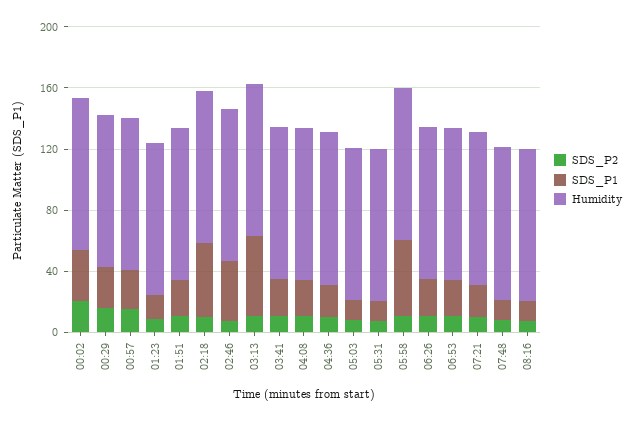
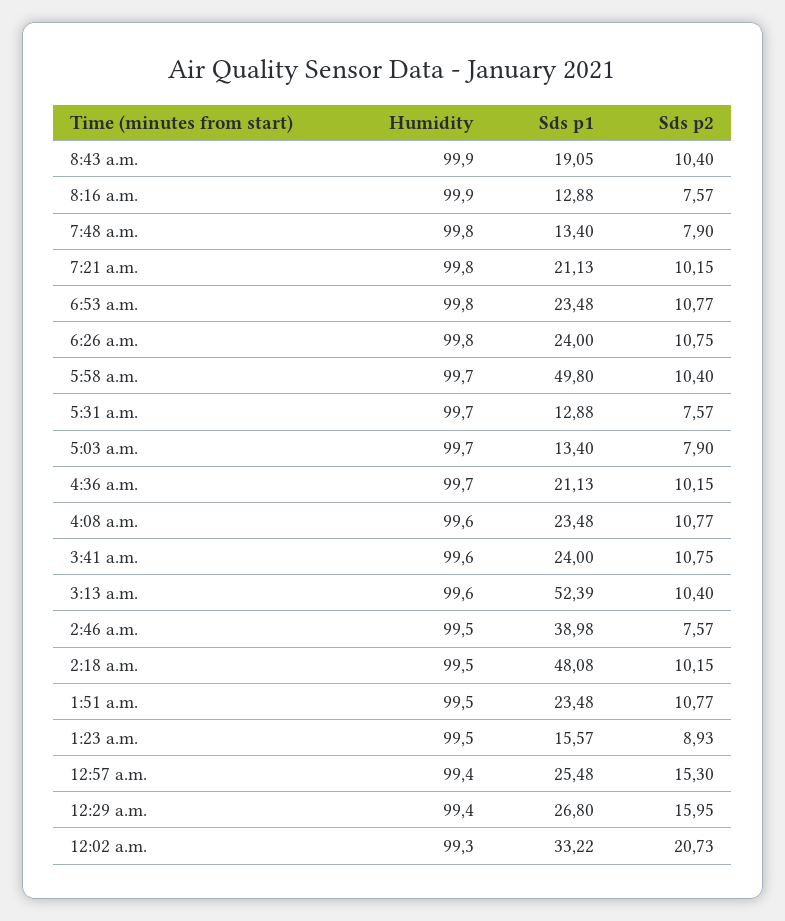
Humidity, 8:43 a.m.: none -> 99.9
SDS_P1, 8:43 a.m.: none -> 19.05
SDS_P2, 8:43 a.m.: none -> 10.4

